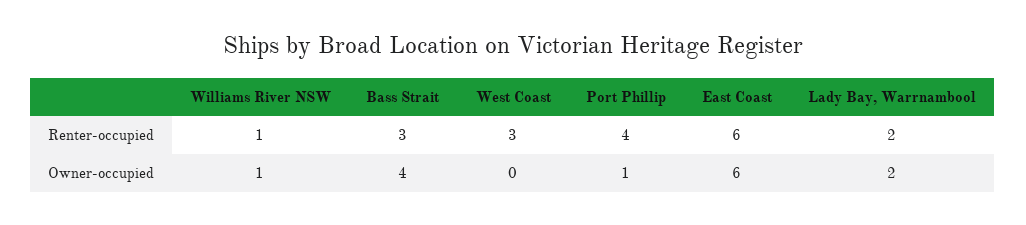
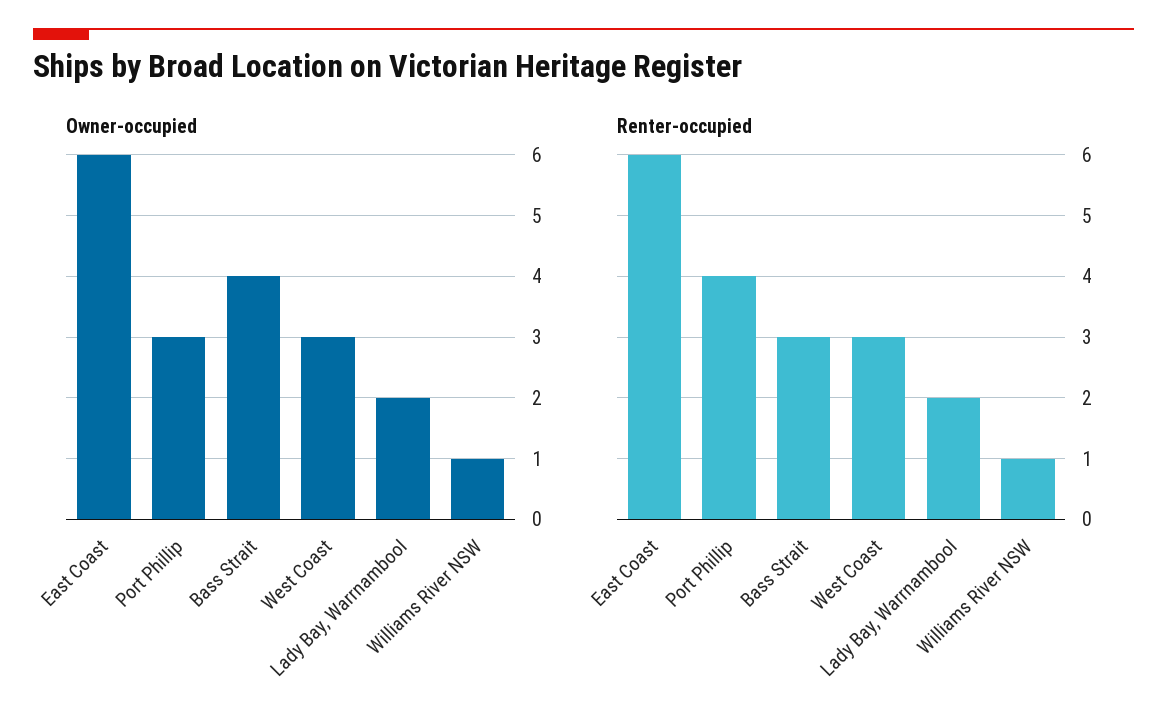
Owner-occupied, West Coast: 0 -> 3
Owner-occupied, Port Phillip: 1 -> 3

